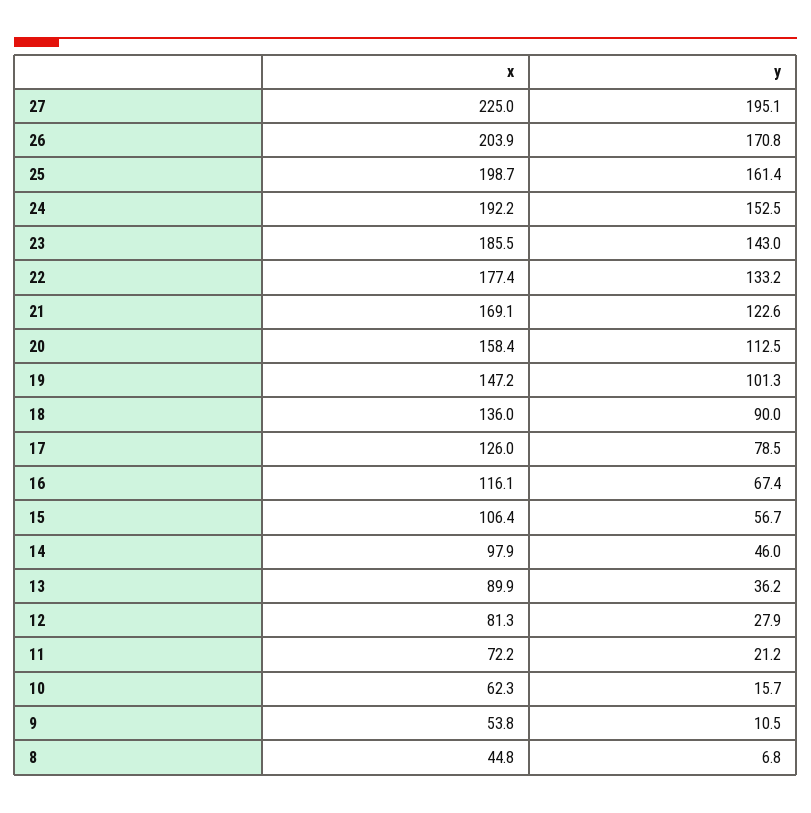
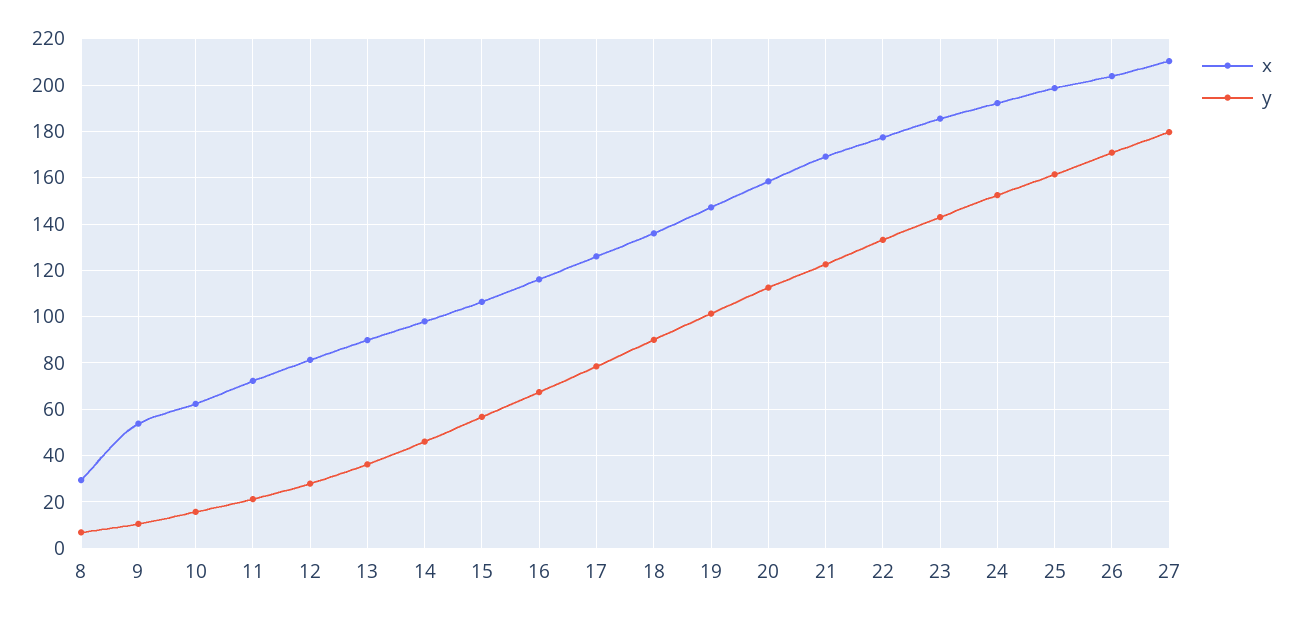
x, 27: 225 -> 210
y, 27: 195.1 -> 180
x, 8: 44.8 -> 30

